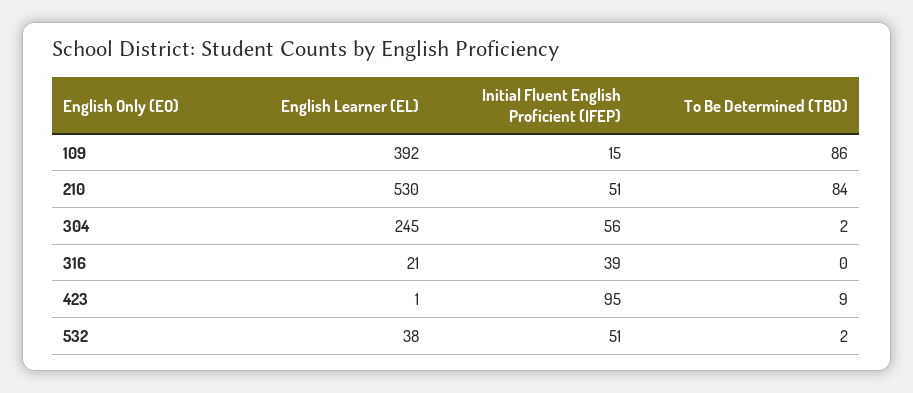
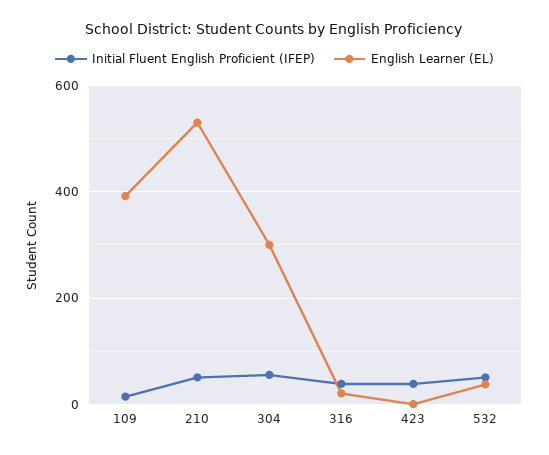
To Be Determined (TBD), 109: 86 -> none
To Be Determined (TBD), 210: 84 -> none
English Learner (EL), 304: 245 -> 300
To Be Determined (TBD), 304: 2 -> none
To Be Determined (TBD), 316: 0 -> none
Initial Fluent English Proficient (IFEP), 423: 95 -> 40
To Be Determined (TBD), 423: 9 -> none
To Be Determined (TBD), 532: 2 -> none

